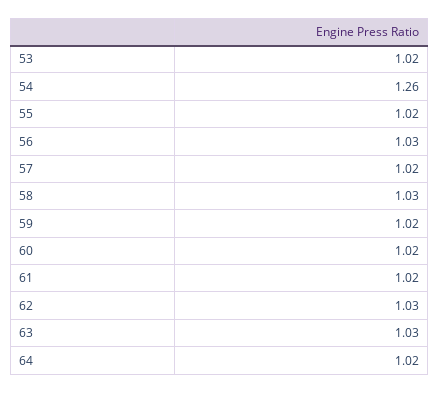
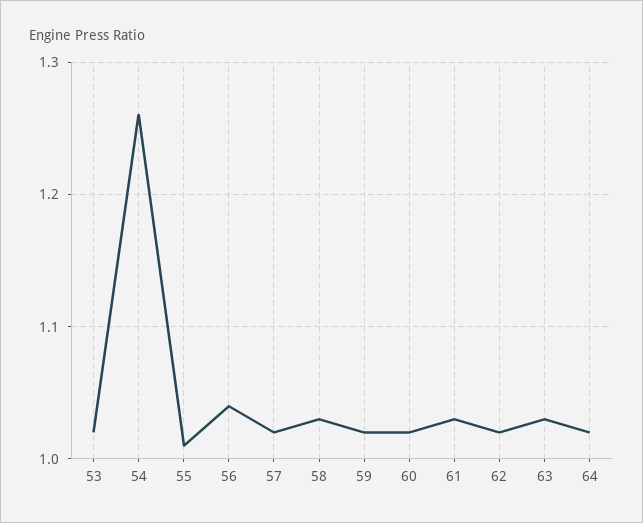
55: 1.02 -> 1.01
56: 1.03 -> 1.04
61: 1.02 -> 1.03
62: 1.03 -> 1.02

